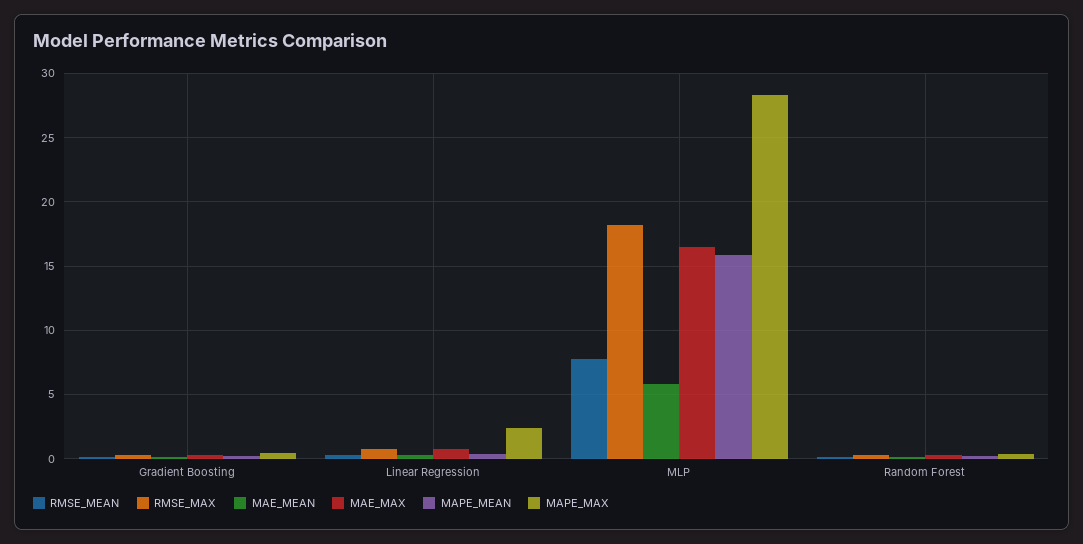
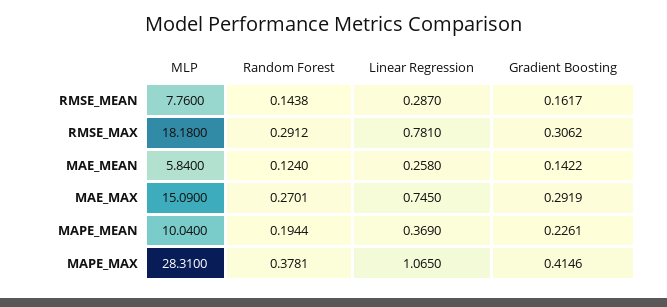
MAPE_MAX, Linear Regression: 2.5 -> 1.065
MAE_MAX, MLP: 16.5 -> 15.09
MAPE_MEAN, MLP: 16 -> 10.04

